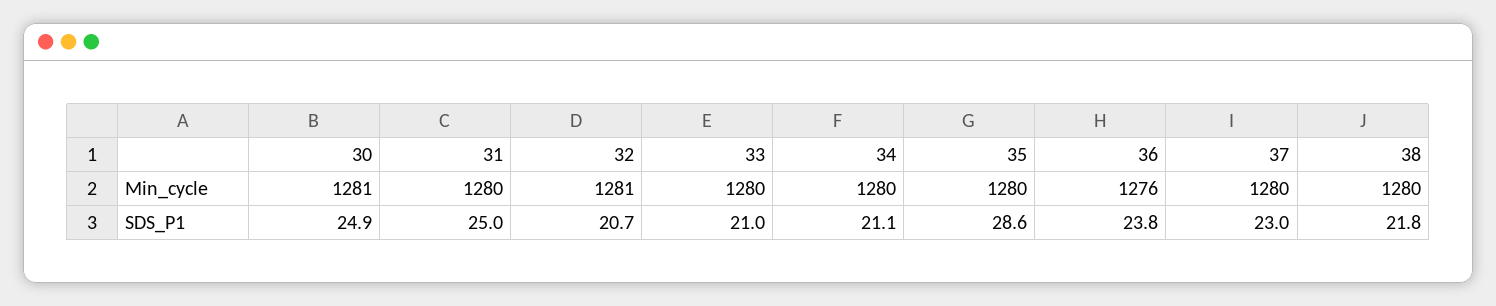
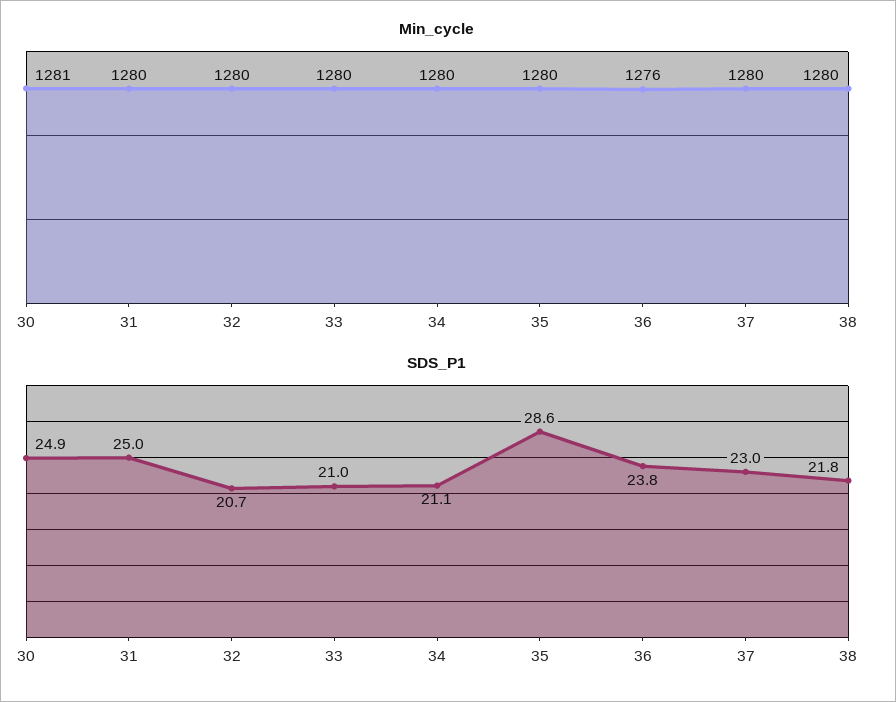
Min_cycle, 32: 1281 -> 1280

